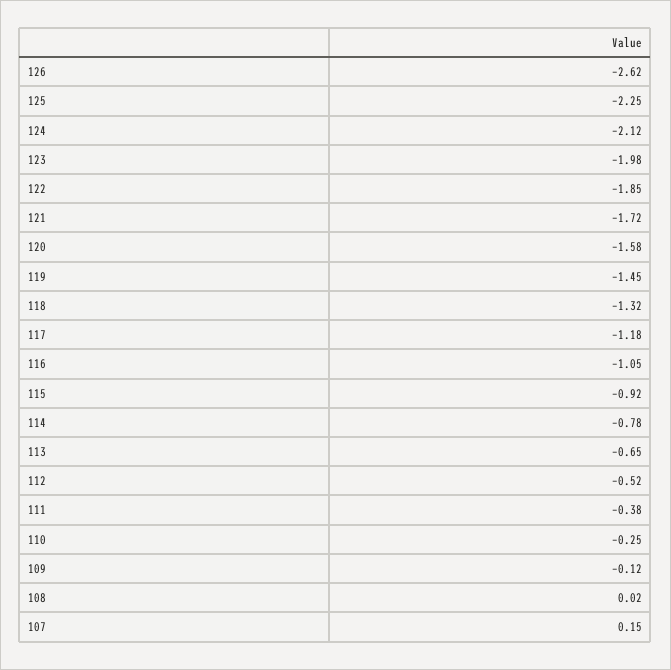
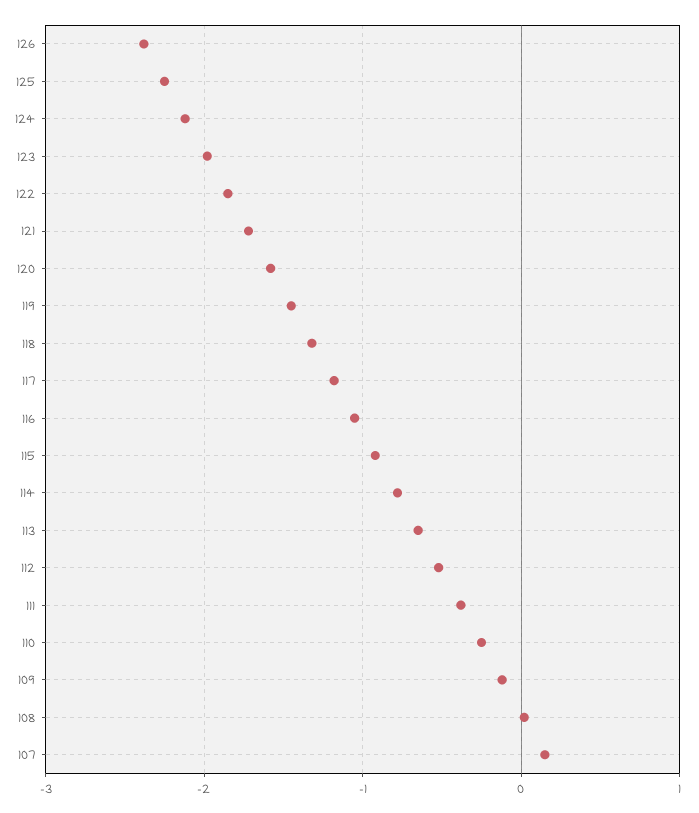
126: -2.62 -> -2.4

